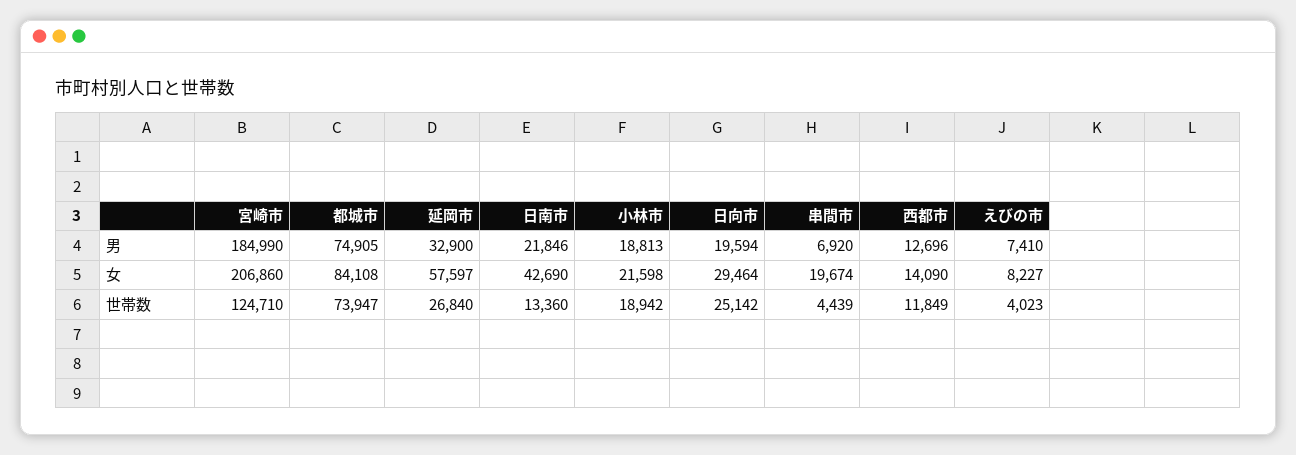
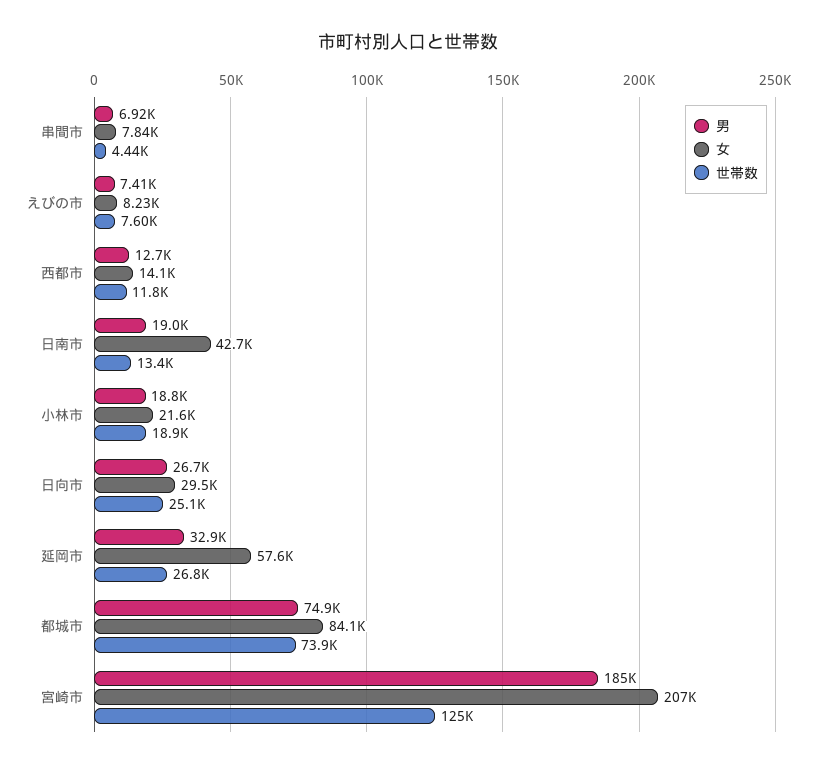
男, 日南市: 21846 -> 19000
男, 日向市: 19594 -> 26700
女, 串間市: 19674 -> 7840
世帯数, えびの市: 4023 -> 7600

